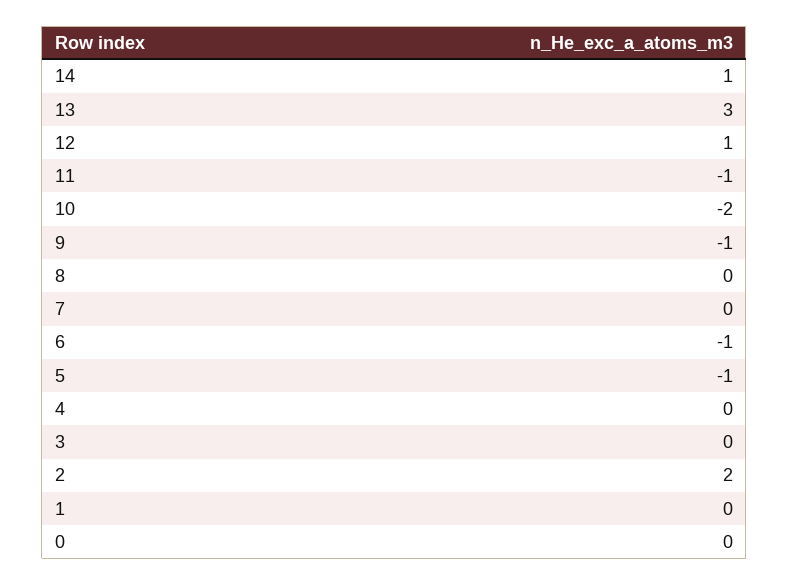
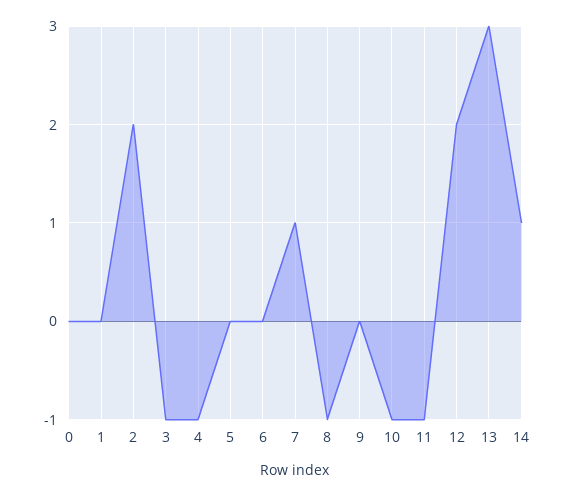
12: 1 -> 2
10: -2 -> -1
9: -1 -> 0
8: 0 -> -1
7: 0 -> 1
6: -1 -> 0
5: -1 -> 0
4: 0 -> -1
3: 0 -> -1

